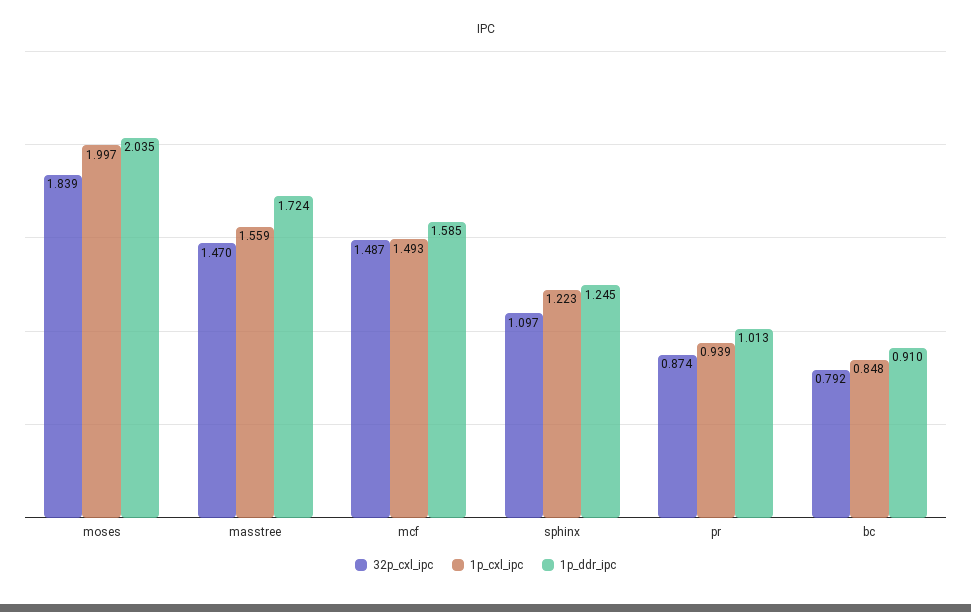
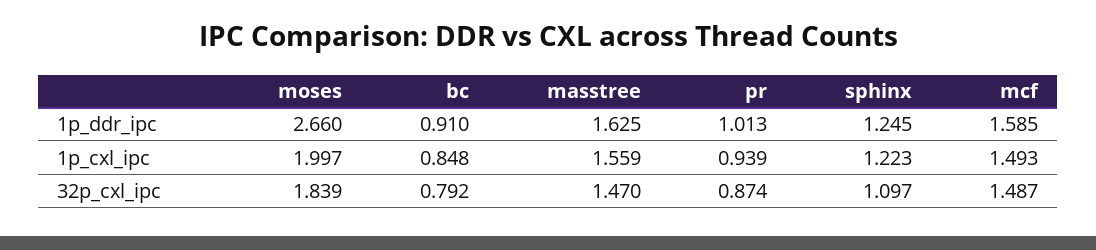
1p_ddr_ipc, moses: 2.035 -> 2.66
1p_ddr_ipc, masstree: 1.724 -> 1.625

